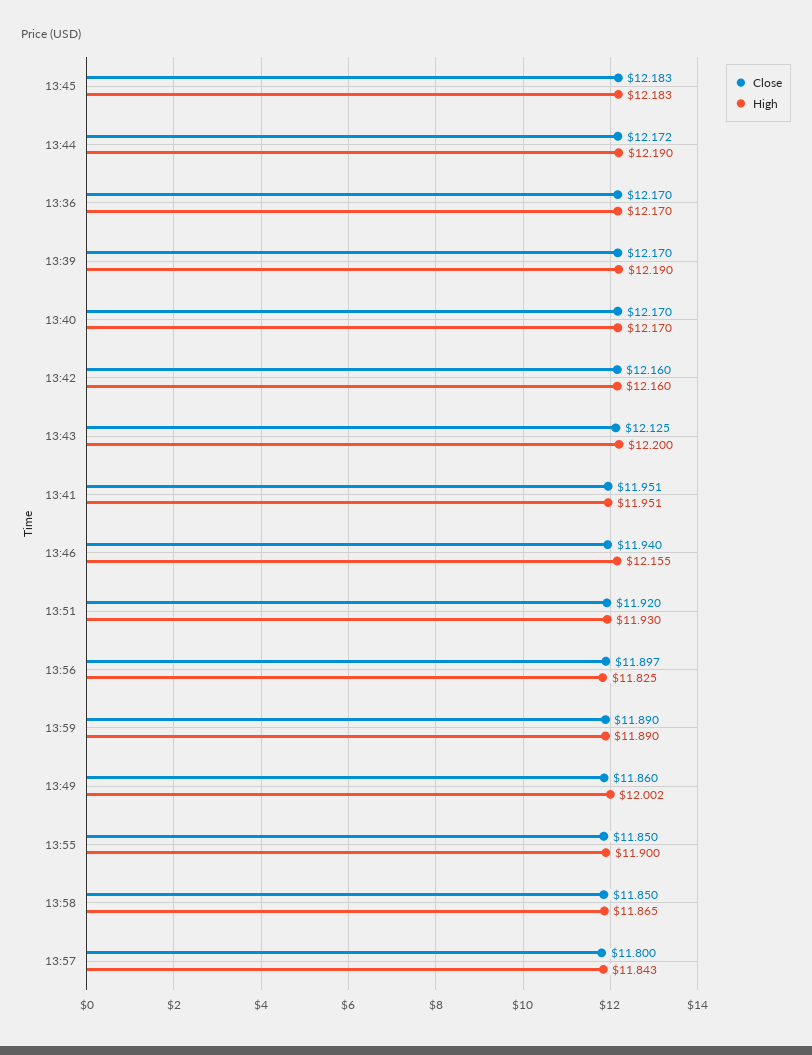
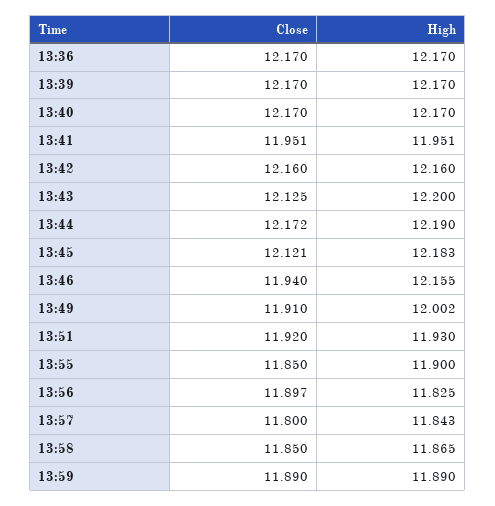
Close, 13:45: 12.183 -> 12.121
High, 13:39: 12.19 -> 12.17
Close, 13:49: 11.86 -> 11.91

